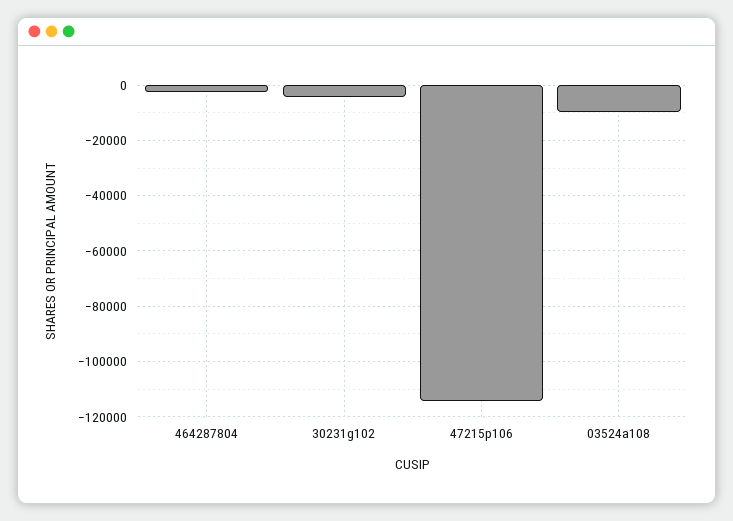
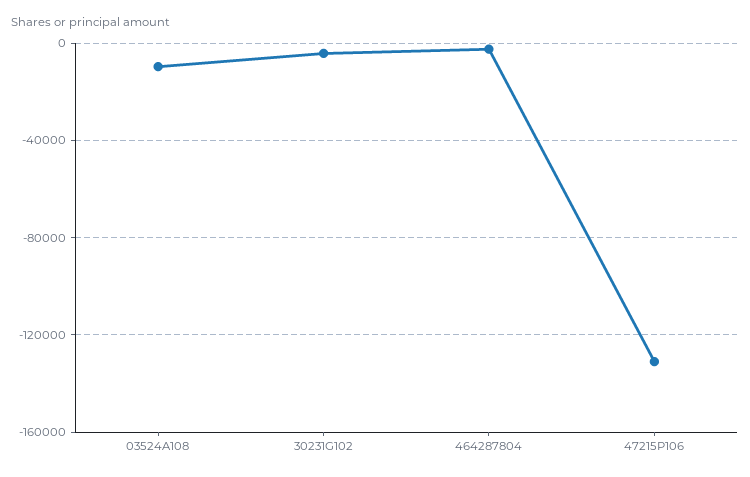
47215p106: -115000 -> -130000

